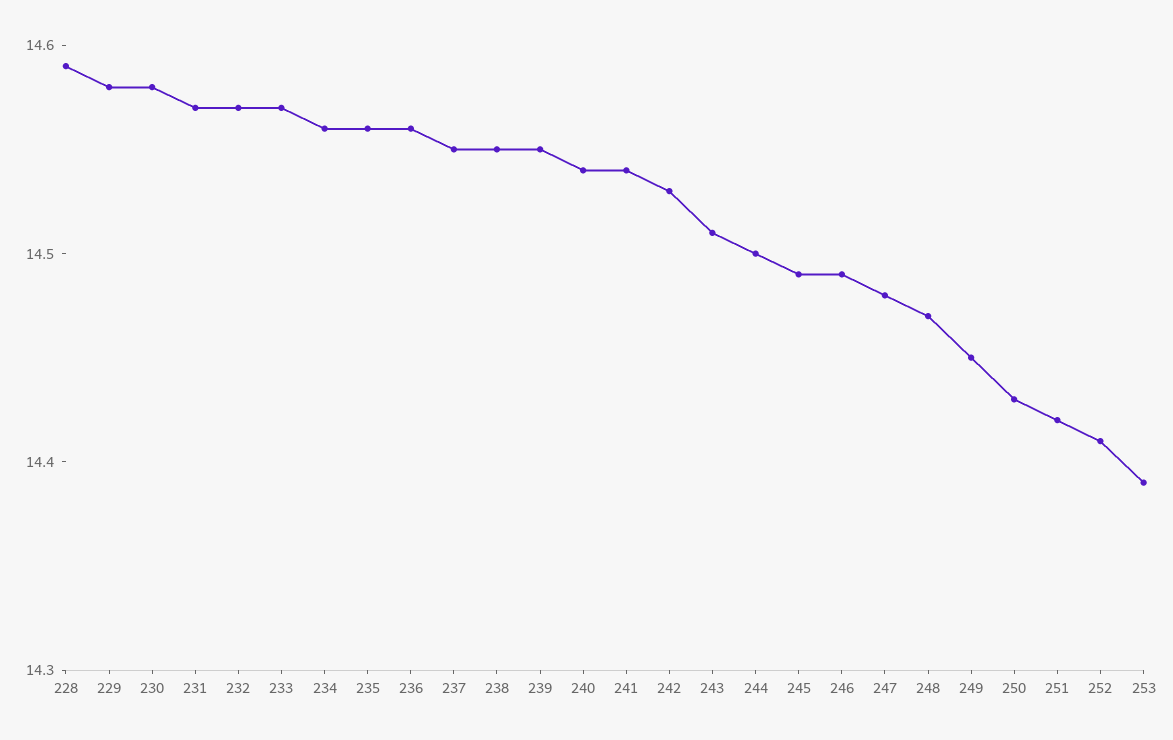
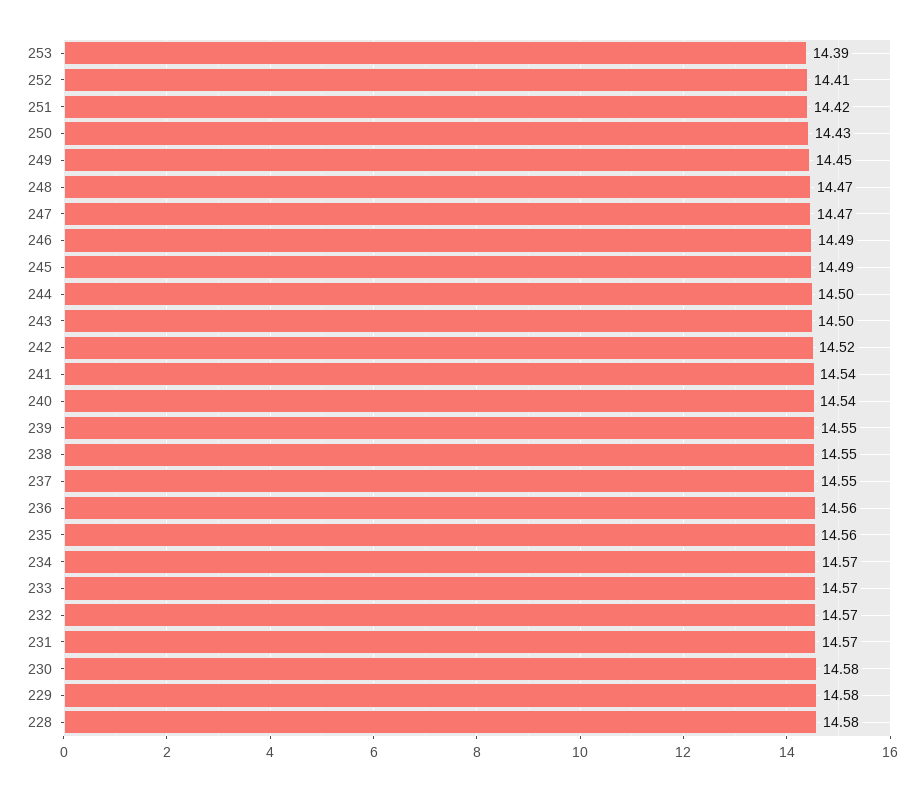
228: 14.59 -> 14.58
234: 14.56 -> 14.57
242: 14.53 -> 14.52
243: 14.51 -> 14.5
247: 14.48 -> 14.47

